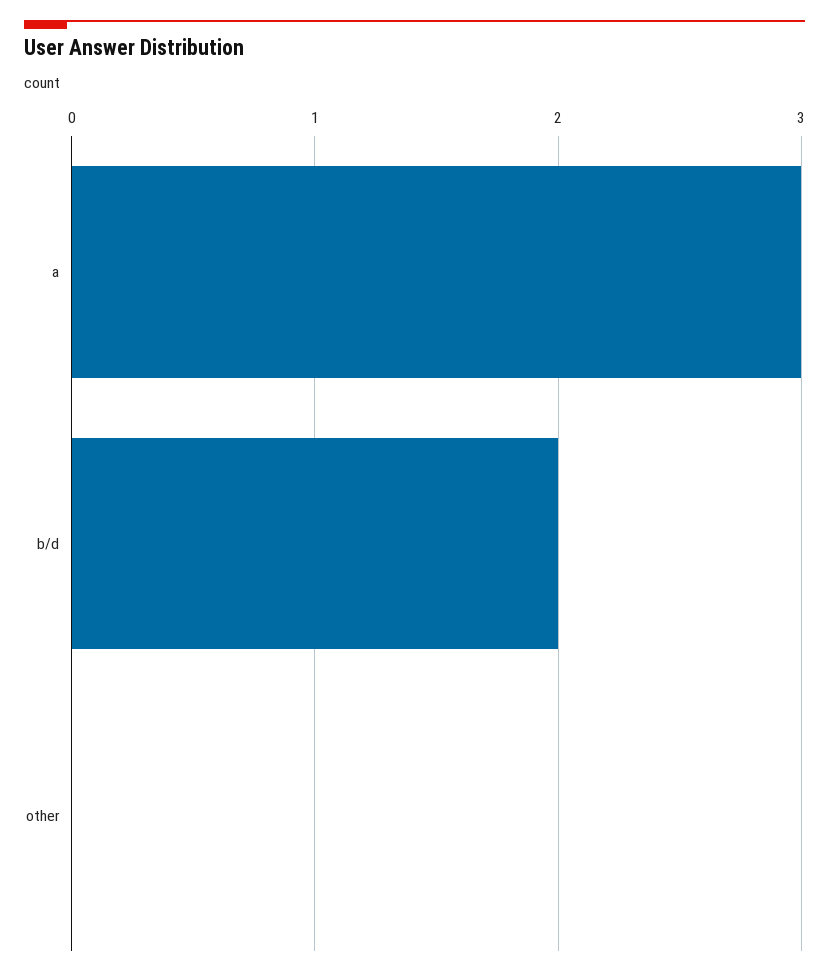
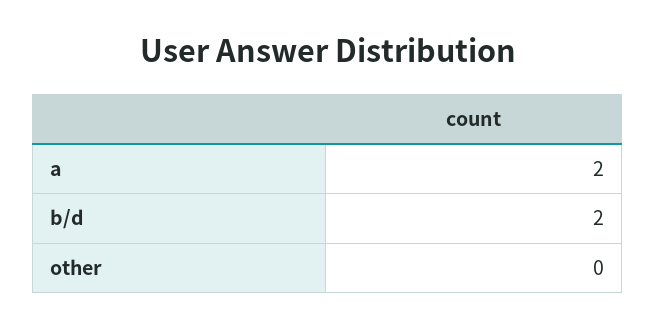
a: 3 -> 2

